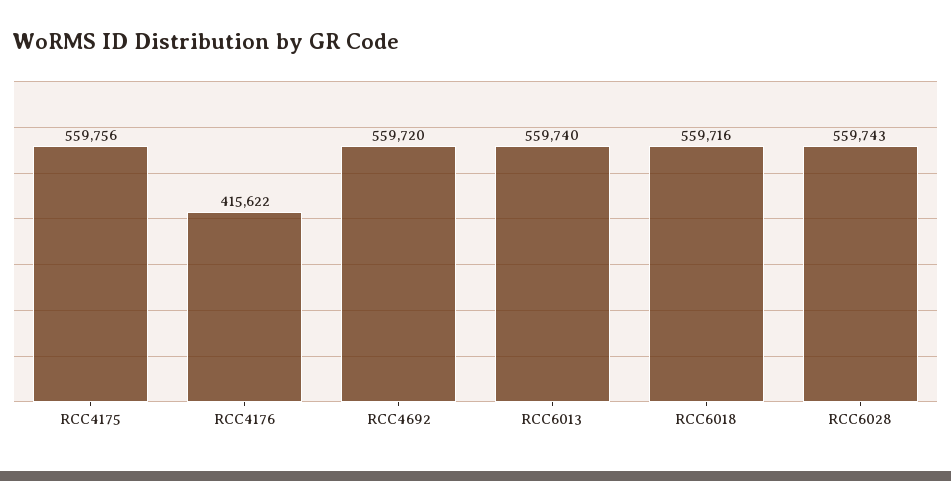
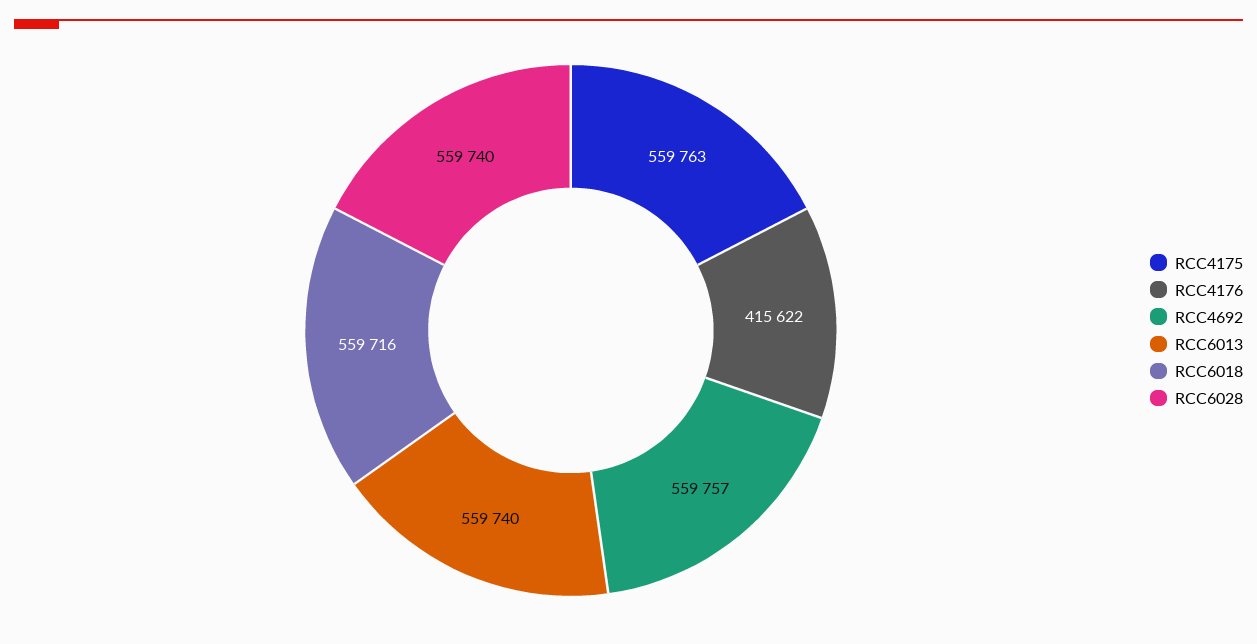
RCC4175: 559756 -> 559763
RCC4692: 559720 -> 559757
RCC6028: 559743 -> 559740

